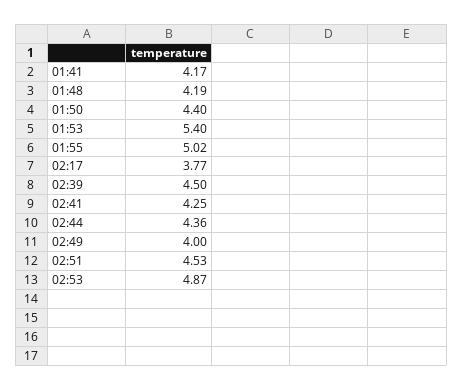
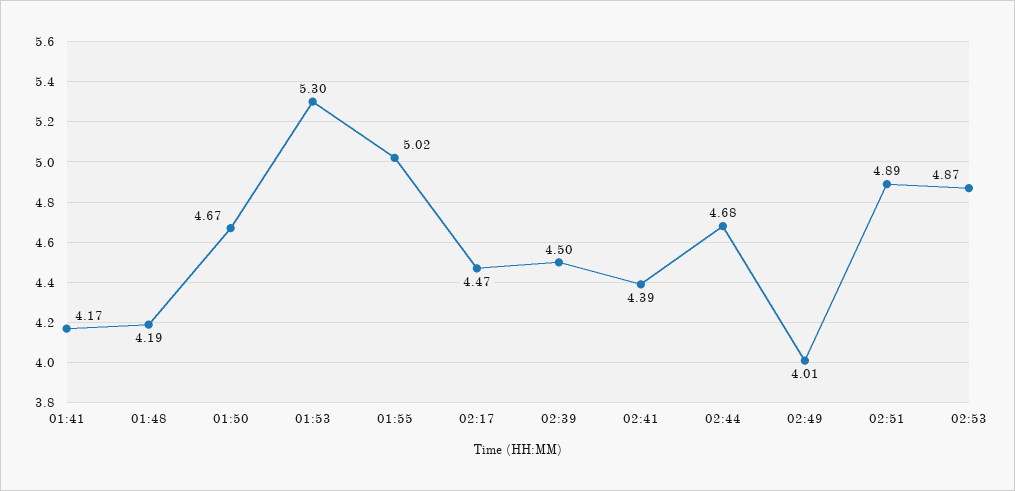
01:50: 4.4 -> 4.67
01:53: 5.4 -> 5.3
02:17: 3.77 -> 4.47
02:41: 4.25 -> 4.39
02:44: 4.36 -> 4.68
02:49: 4 -> 4.01
02:51: 4.53 -> 4.89

